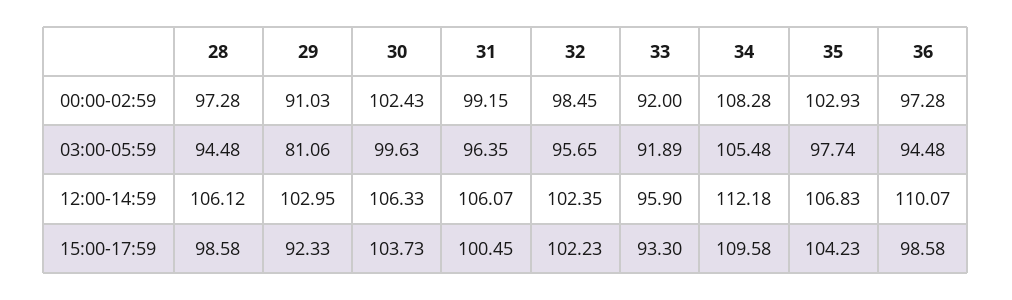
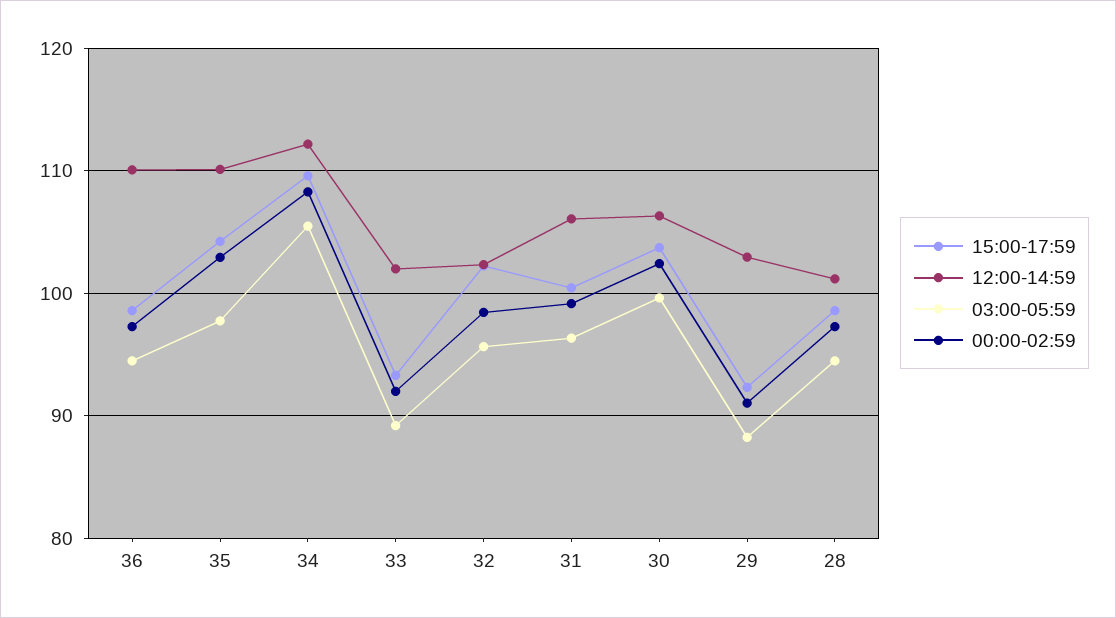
03:00-05:59, 29: 81.06 -> 88
03:00-05:59, 33: 91.89 -> 89
12:00-14:59, 28: 106.12 -> 101
12:00-14:59, 33: 95.9 -> 102
12:00-14:59, 35: 106.83 -> 110

